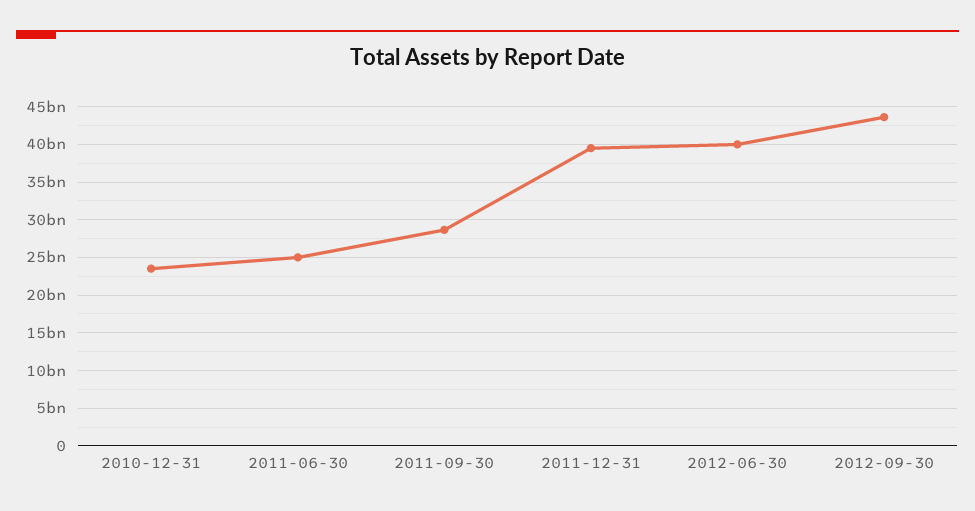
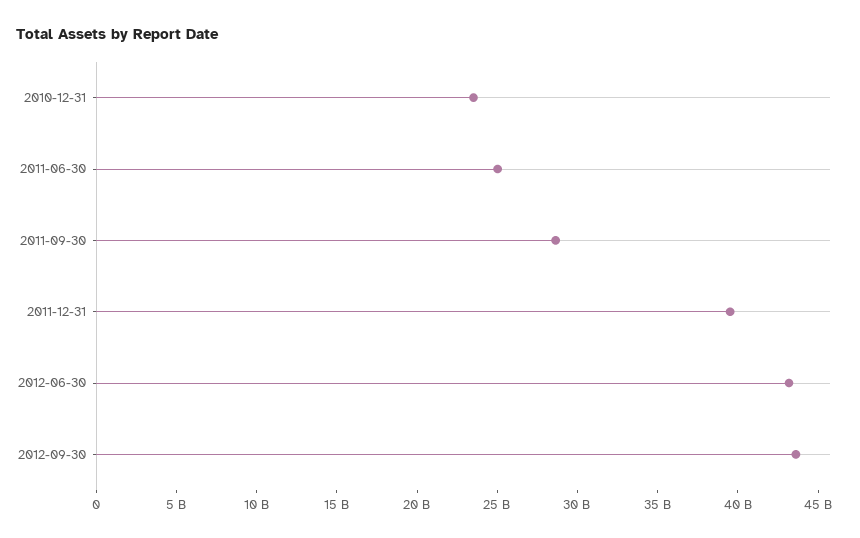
2012-06-30: 40000000000 -> 43000000000

